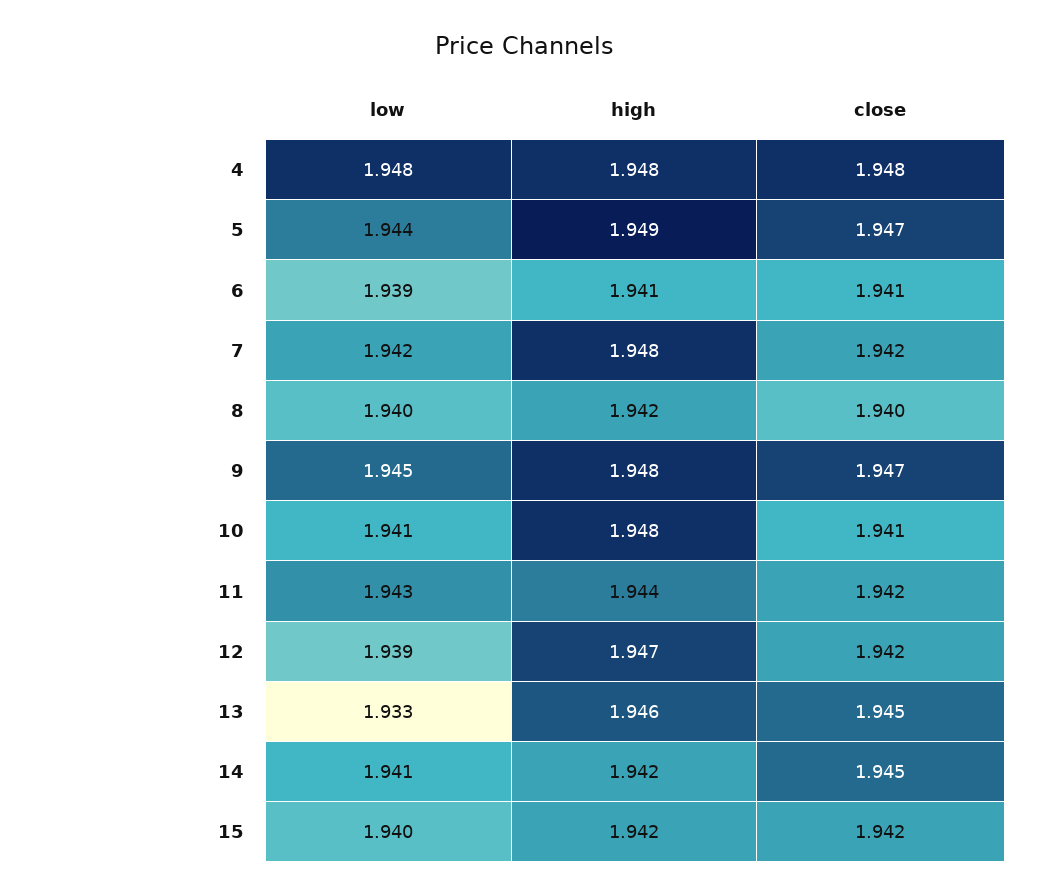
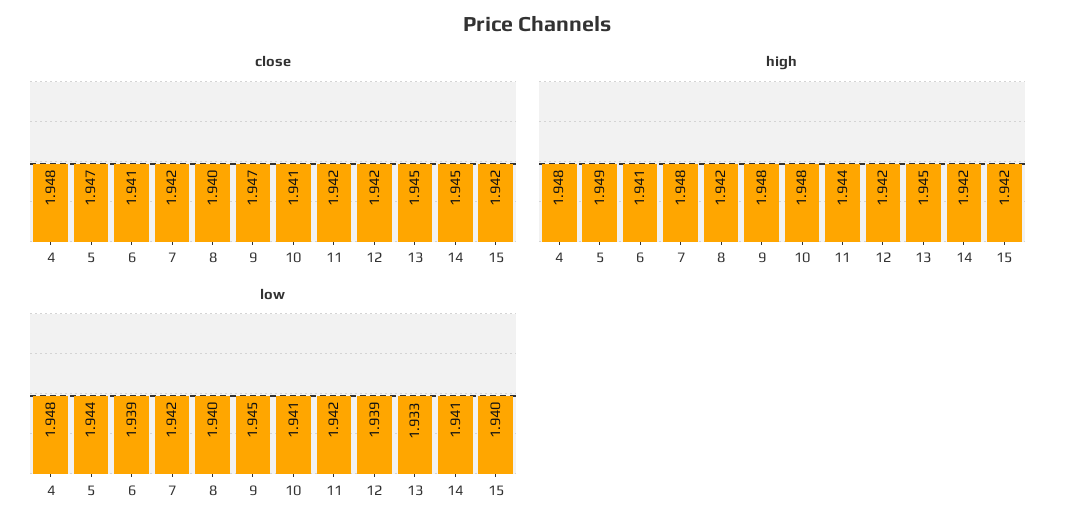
low, 11: 1.943 -> 1.942
high, 12: 1.947 -> 1.942
high, 13: 1.946 -> 1.945

